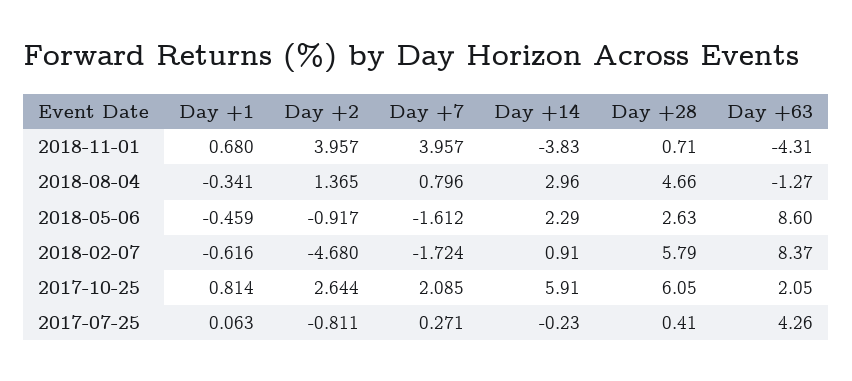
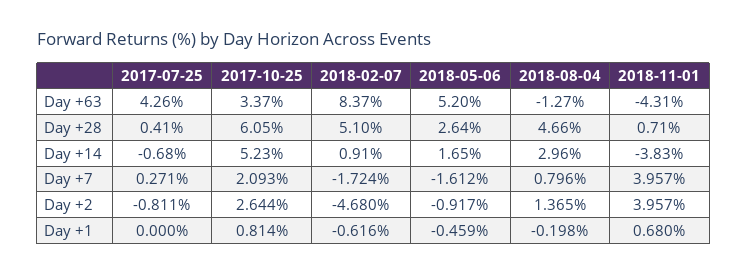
Day +1, 2018-08-04: -0.341 -> -0.198
Day +14, 2018-05-06: 2.29 -> 1.65
Day +28, 2018-05-06: 2.63 -> 2.64
Day +63, 2018-05-06: 8.6 -> 5.2
Day +28, 2018-02-07: 5.79 -> 5.1
Day +7, 2017-10-25: 2.085 -> 2.093
Day +14, 2017-10-25: 5.91 -> 5.23
Day +63, 2017-10-25: 2.05 -> 3.37
Day +1, 2017-07-25: 0.063 -> 0
Day +14, 2017-07-25: -0.23 -> -0.68

